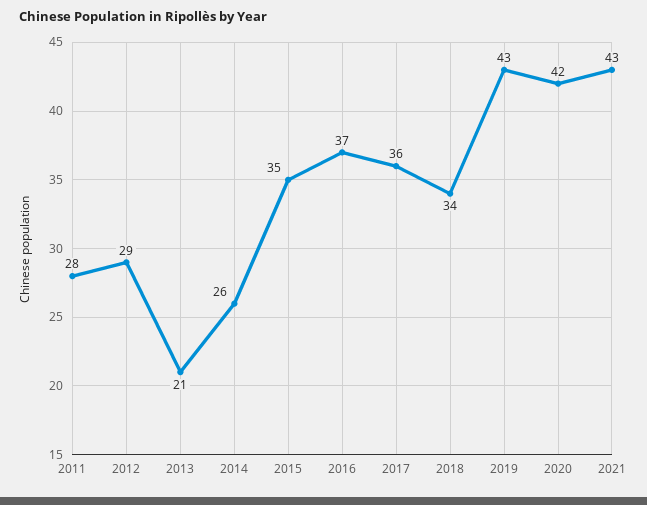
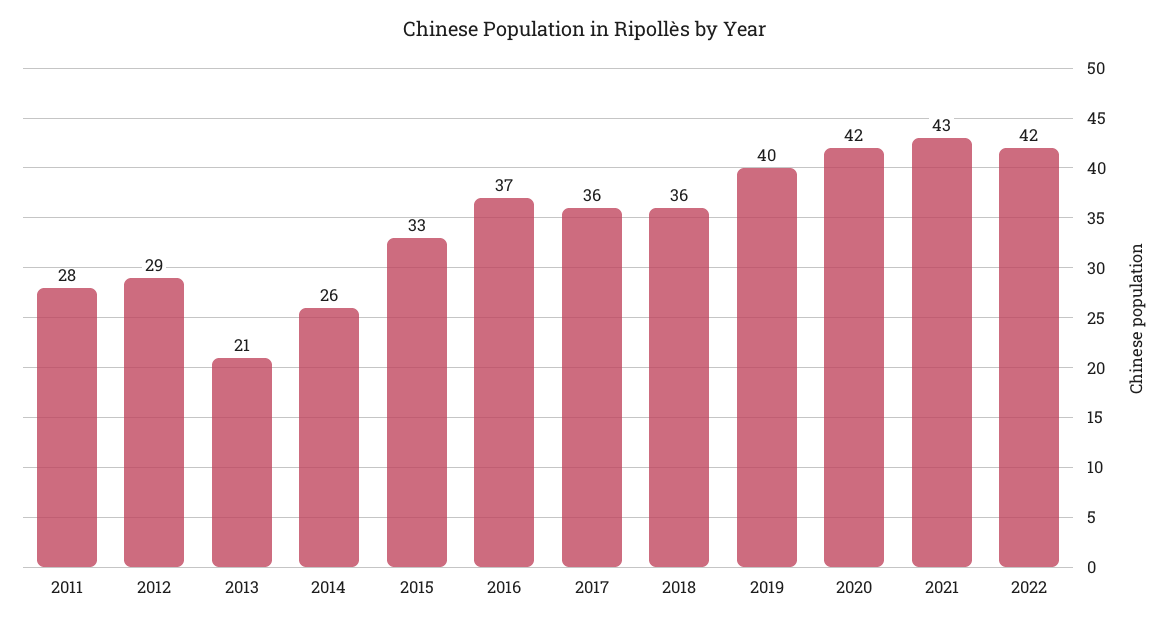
2015: 35 -> 33
2018: 34 -> 36
2019: 43 -> 40
2022: none -> 42

